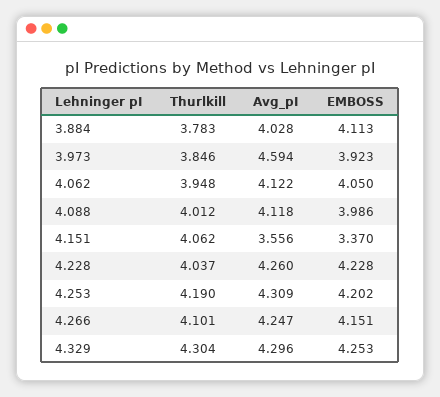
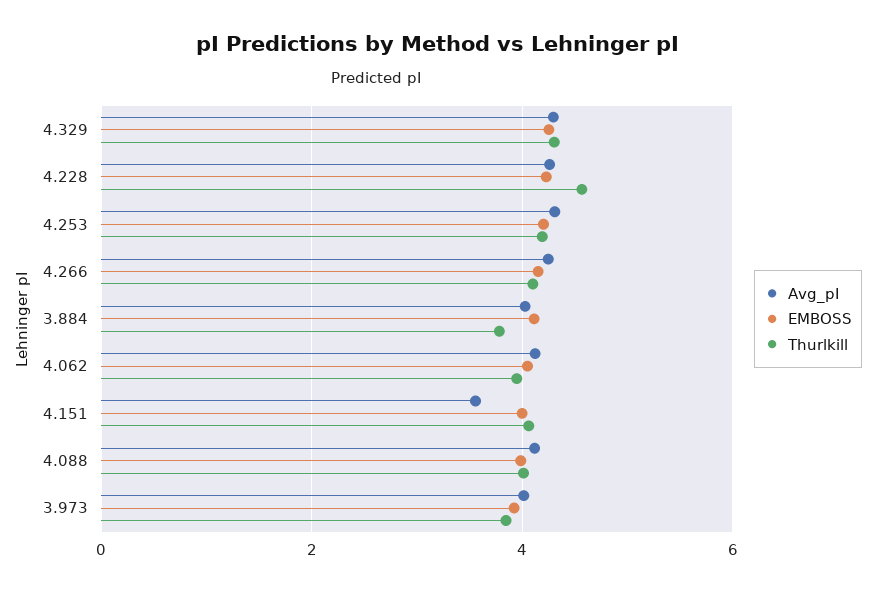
Avg_pI, 3.973: 4.594 -> 4
EMBOSS, 4.151: 3.37 -> 4
Thurlkill, 4.228: 4.037 -> 4.6

